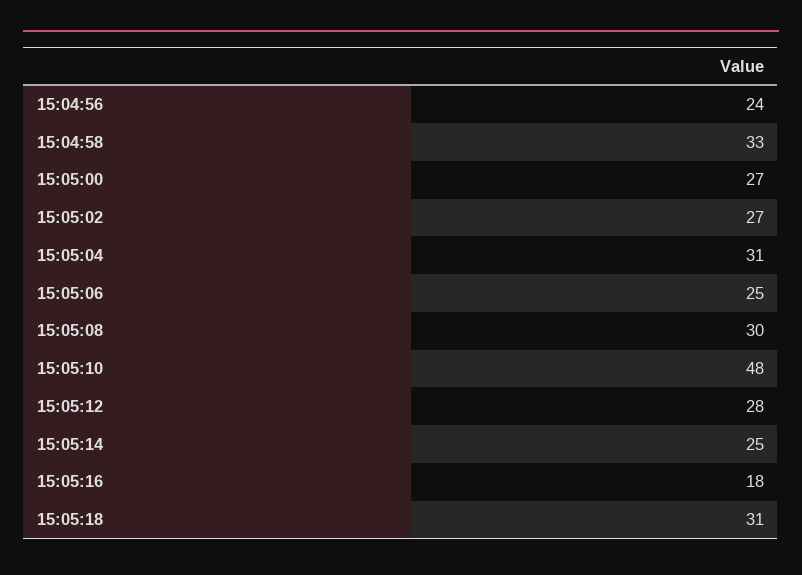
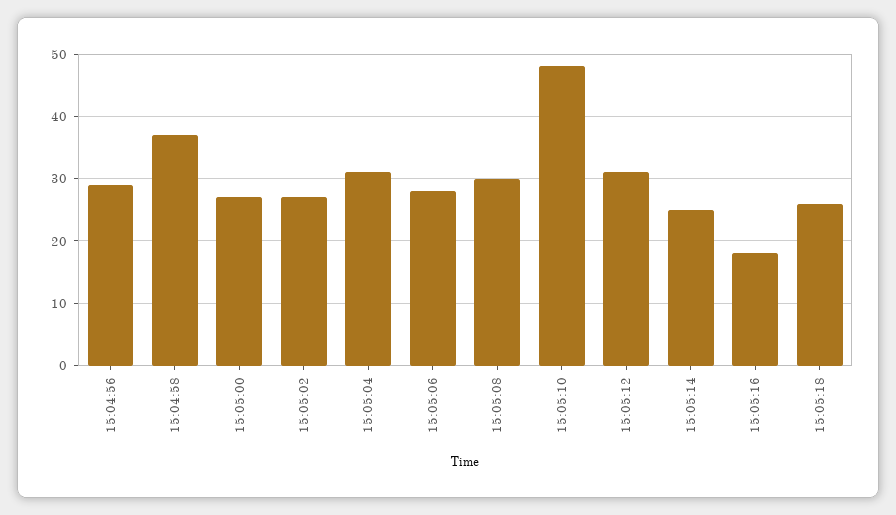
15:04:56: 24 -> 29
15:04:58: 33 -> 37
15:05:06: 25 -> 28
15:05:12: 28 -> 31
15:05:18: 31 -> 26

